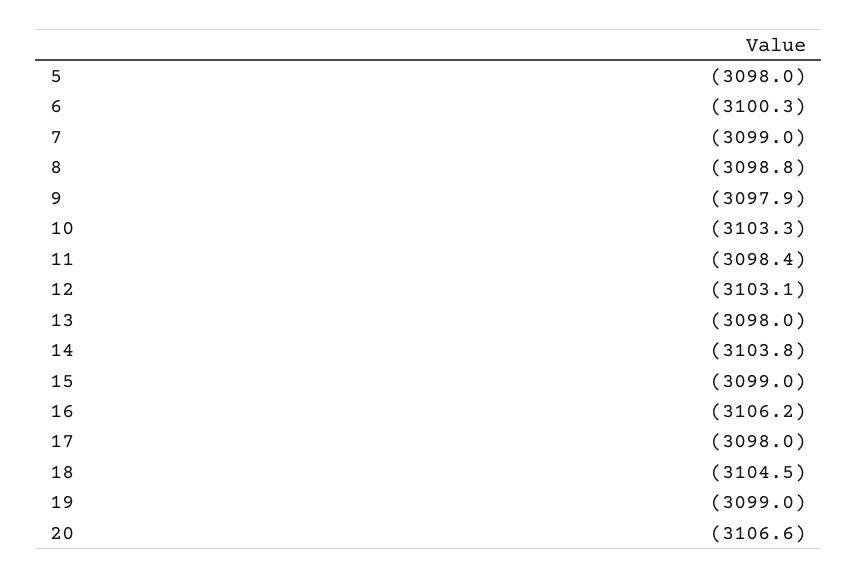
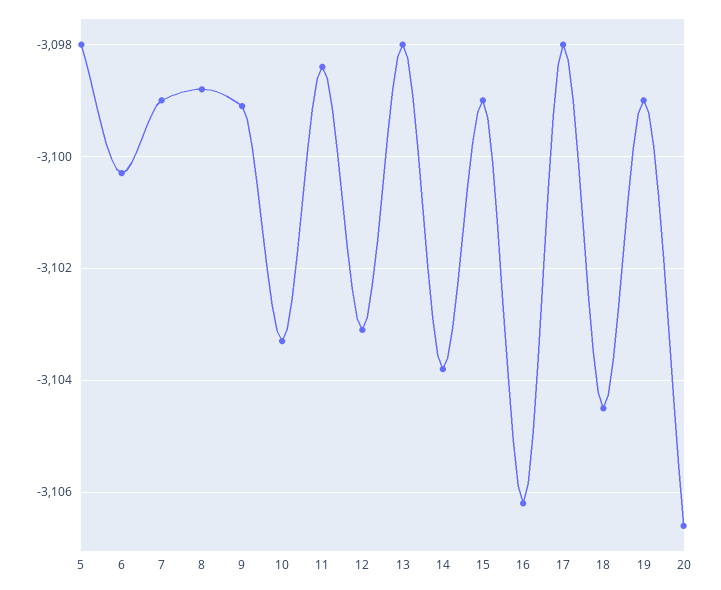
9: -3097.9 -> -3099

